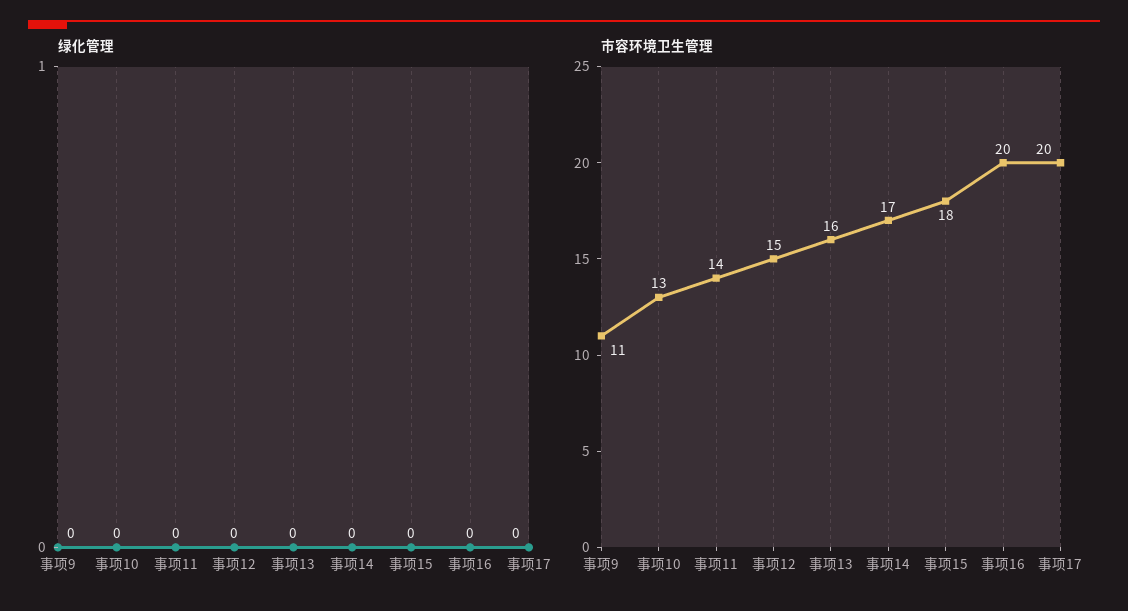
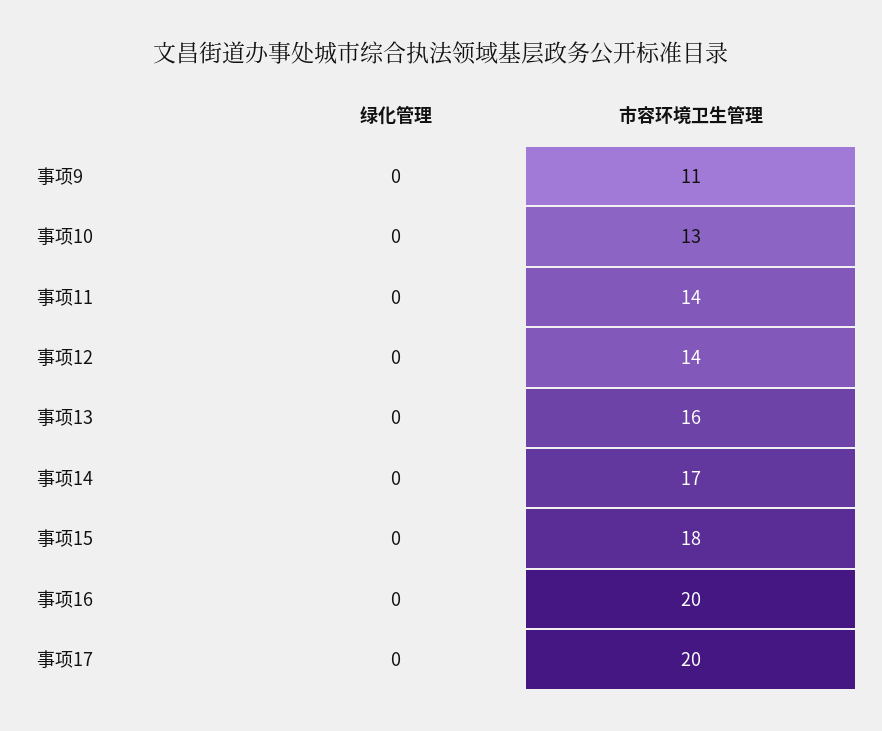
市容环境卫生管理, 事项12: 15 -> 14

